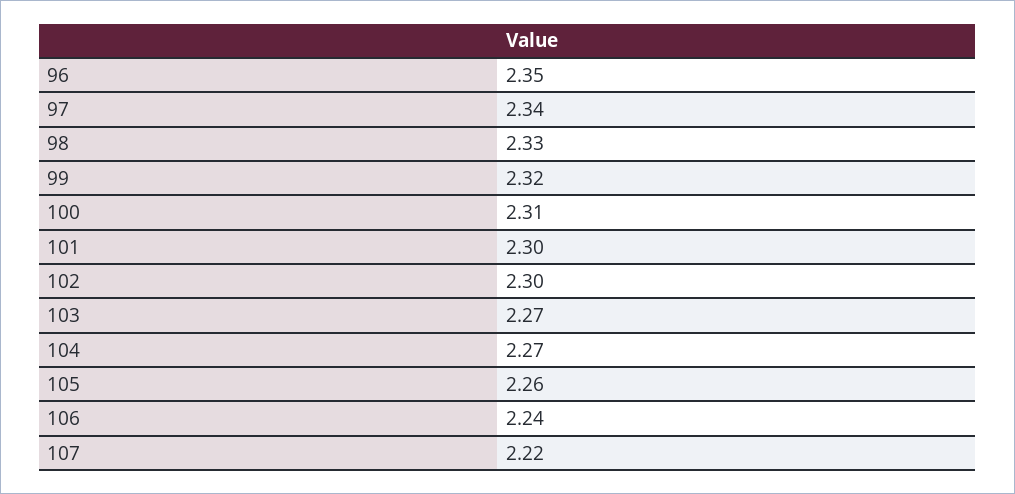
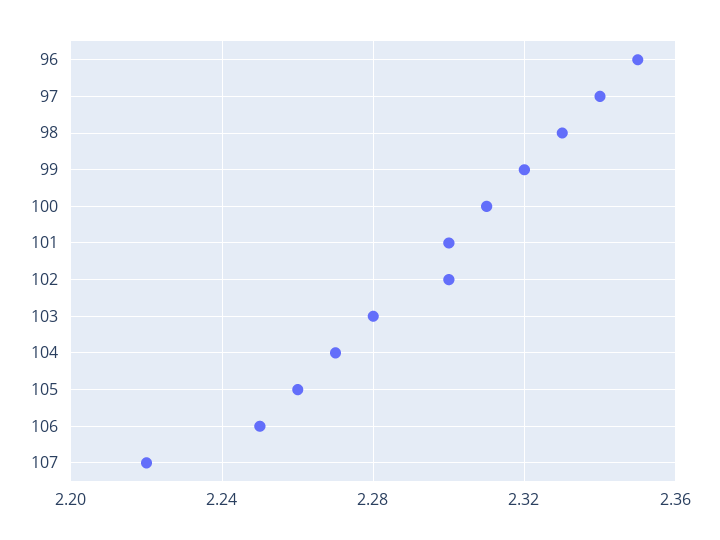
103: 2.27 -> 2.28
106: 2.24 -> 2.25

